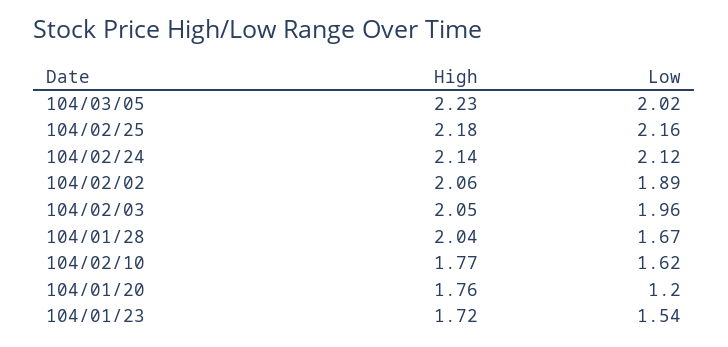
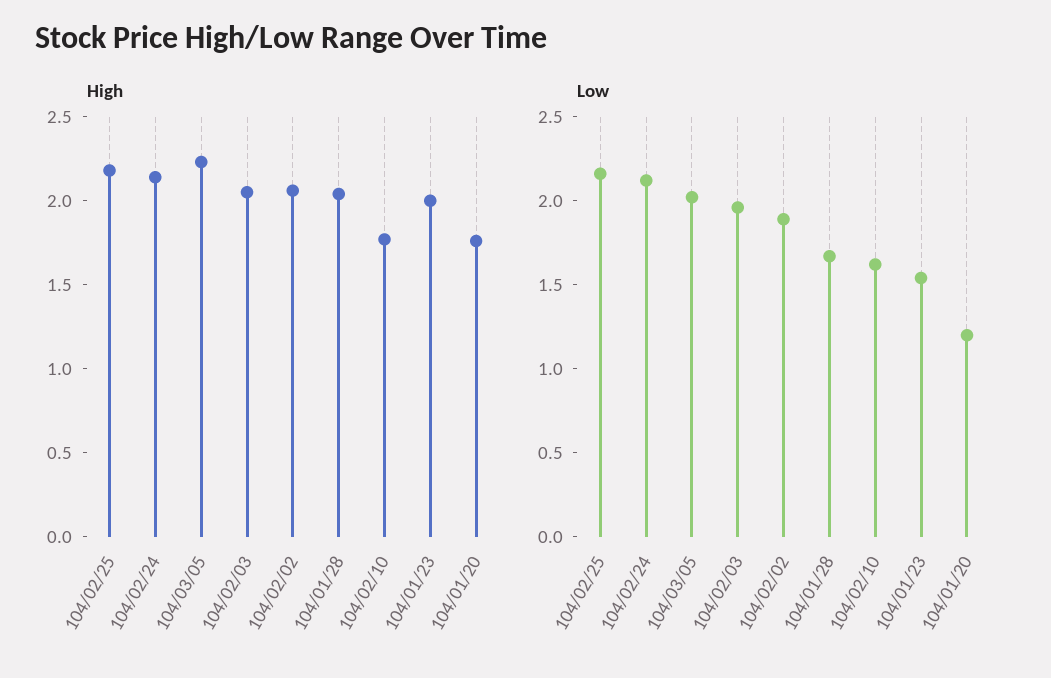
High, 104/01/23: 1.72 -> 2

